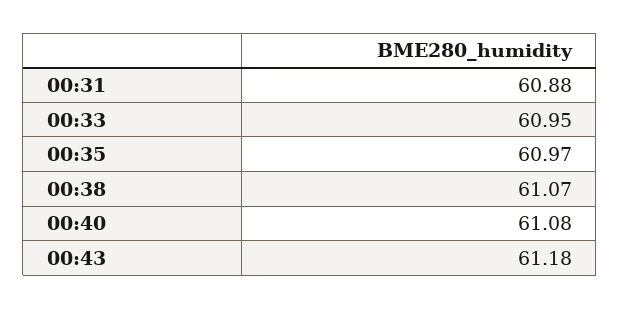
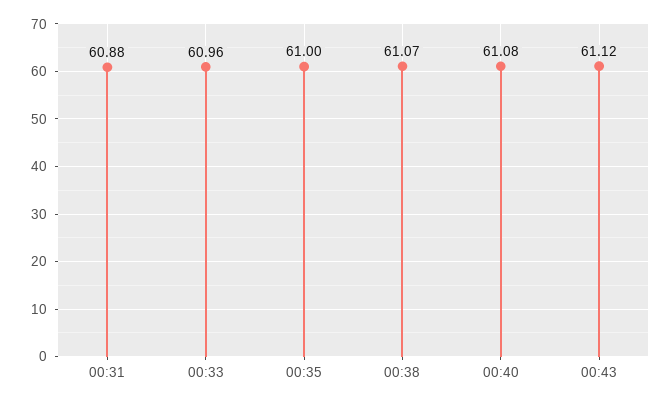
00:33: 60.95 -> 60.96
00:35: 60.97 -> 61
00:43: 61.18 -> 61.12

